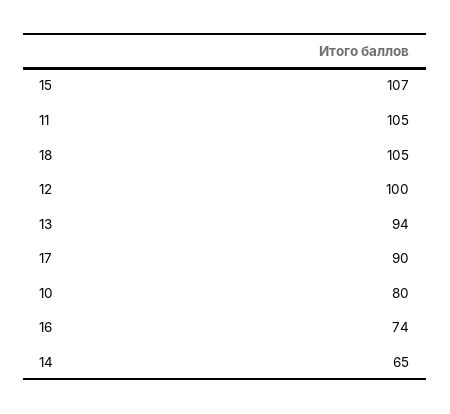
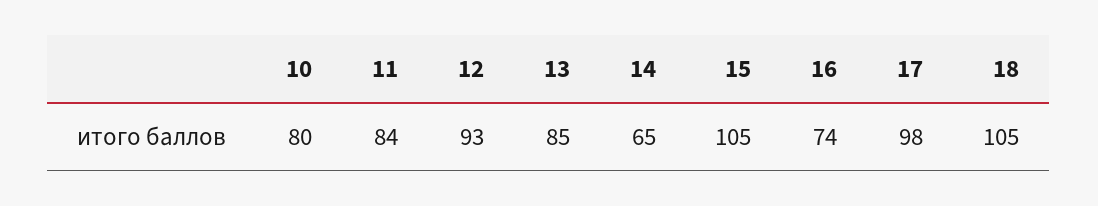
15: 107 -> 105
11: 105 -> 84
12: 100 -> 93
13: 94 -> 85
17: 90 -> 98

